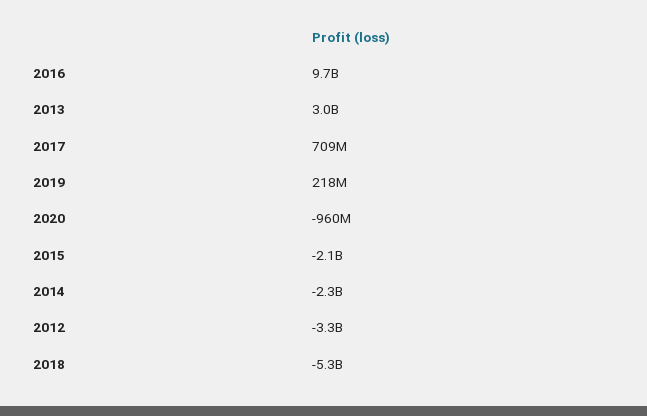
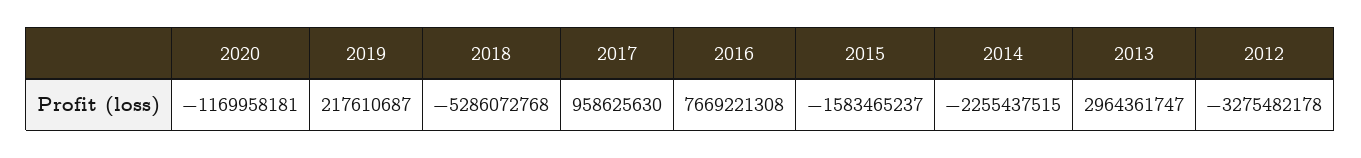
2016: 9700000000 -> 7669221308
2017: 709000000 -> 958625630
2020: -960000000 -> -1169958181
2015: -2100000000 -> -1583465237

